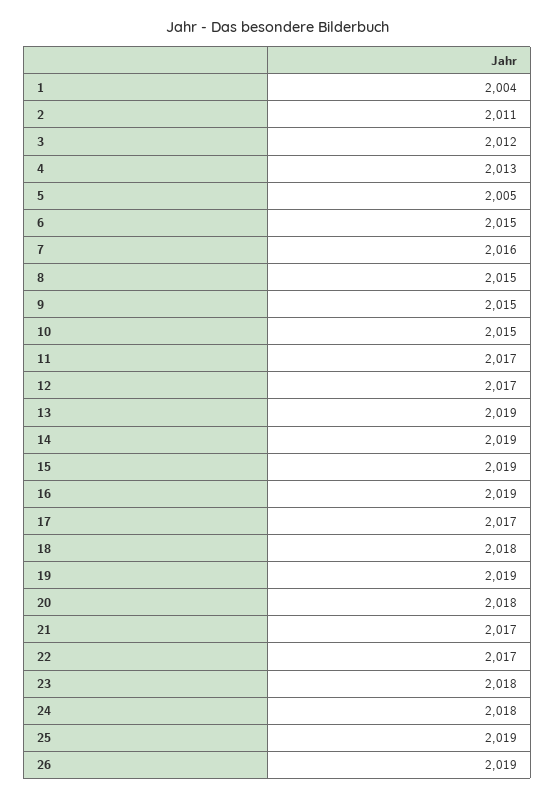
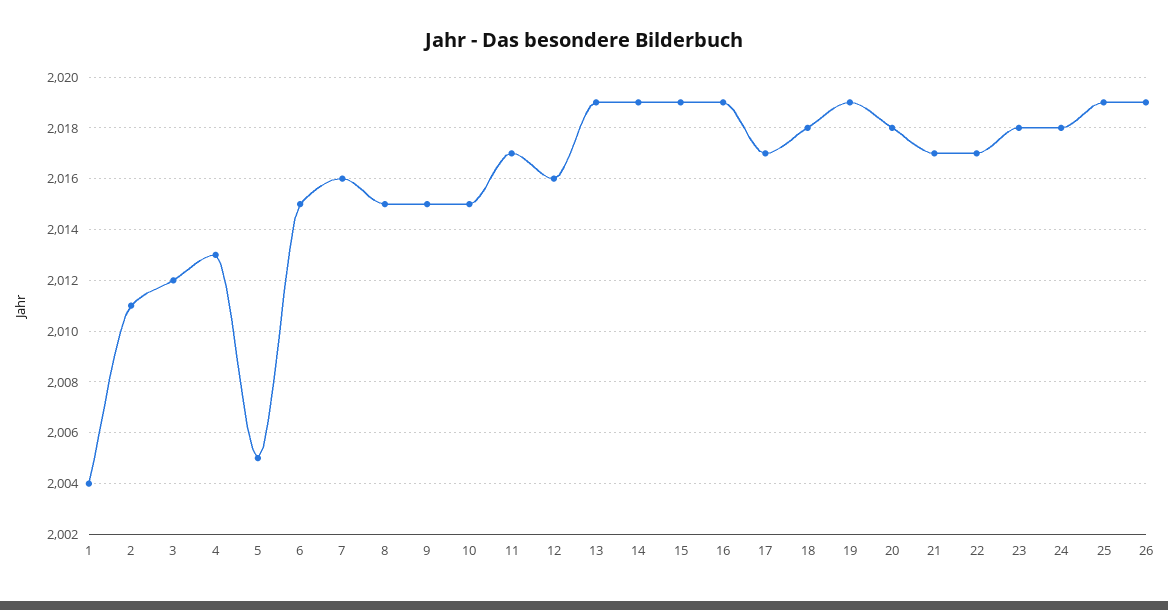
12: 2017 -> 2016

